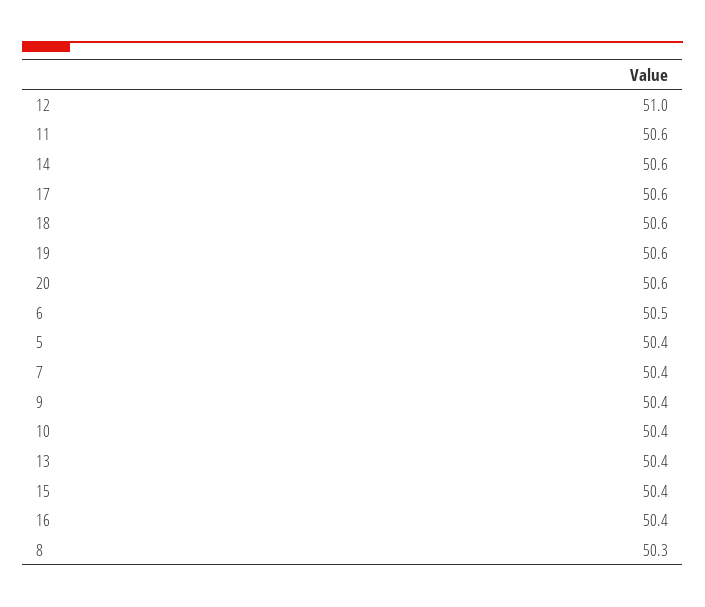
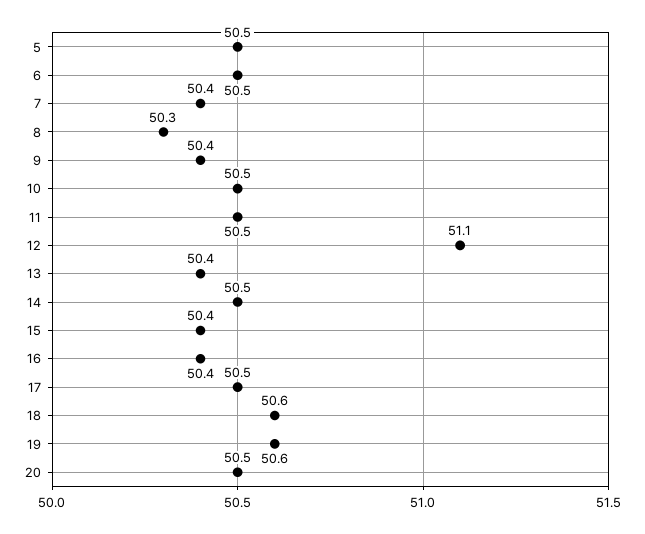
12: 51 -> 51.1
11: 50.6 -> 50.5
14: 50.6 -> 50.5
17: 50.6 -> 50.5
20: 50.6 -> 50.5
5: 50.4 -> 50.5
10: 50.4 -> 50.5

